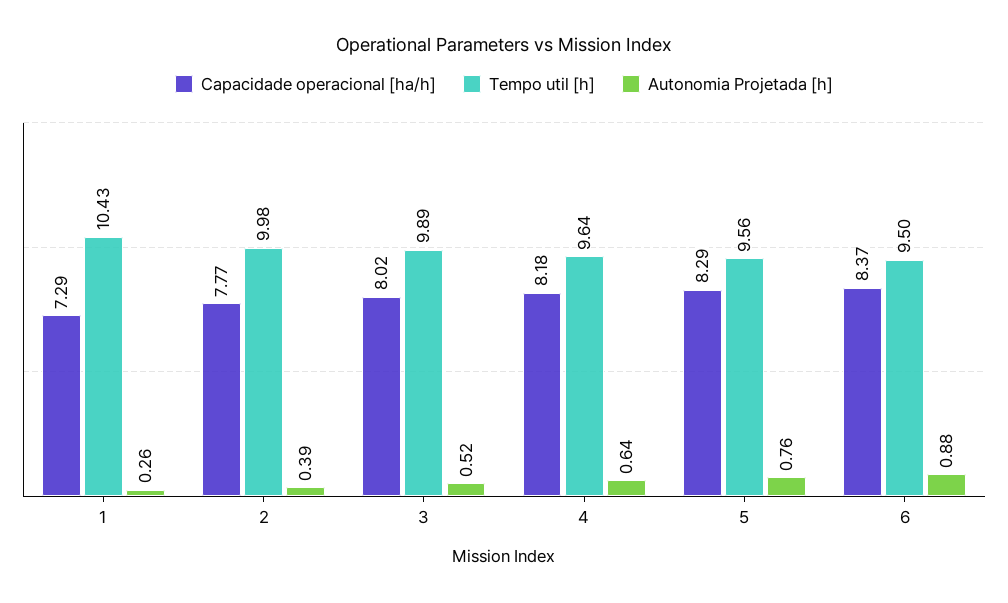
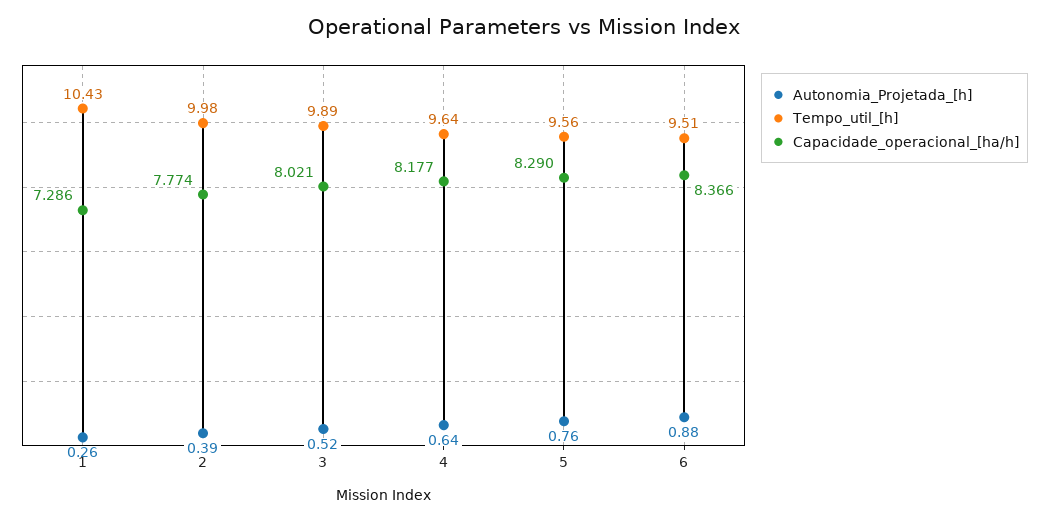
Tempo util [h], 6: 9.5 -> 9.51

